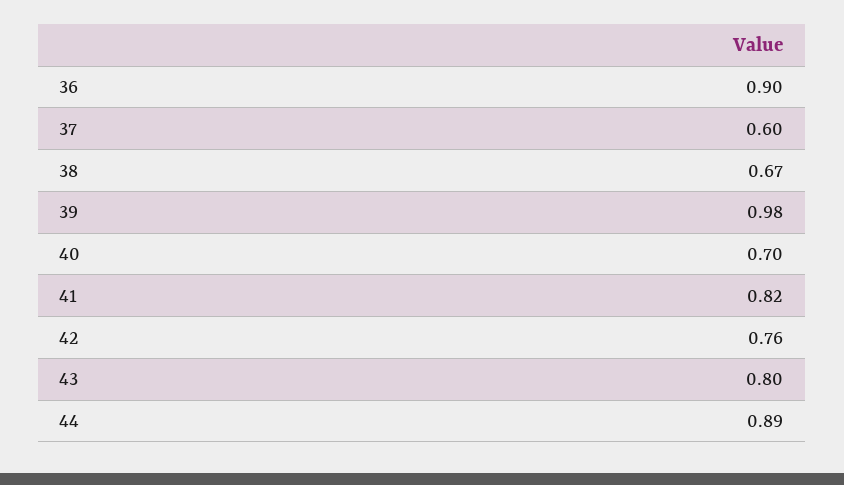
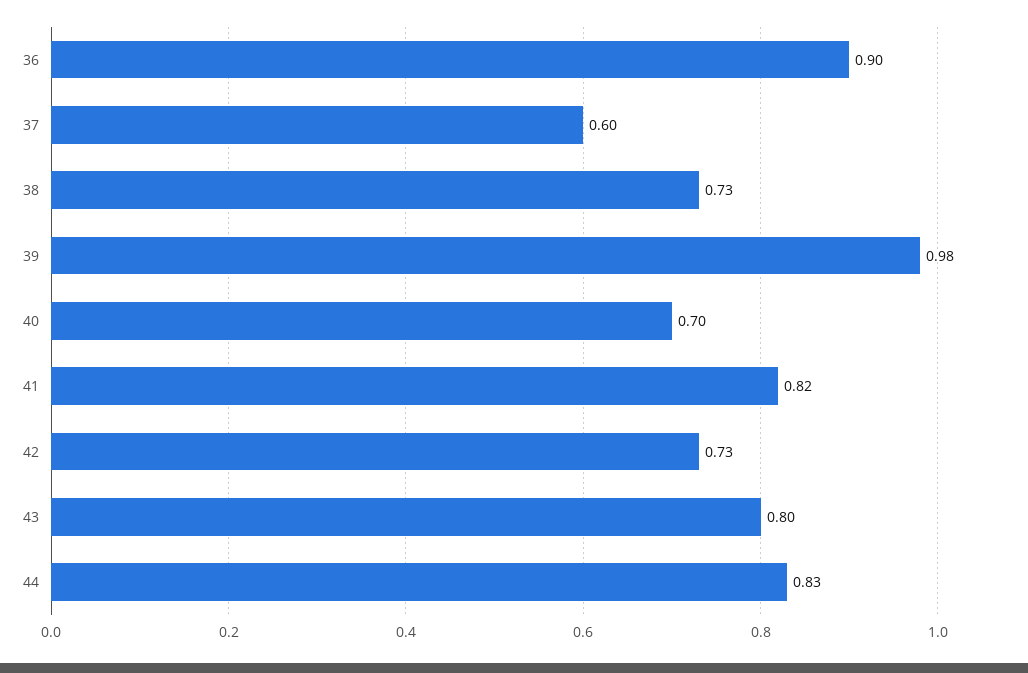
38: 0.67 -> 0.73
42: 0.76 -> 0.73
44: 0.89 -> 0.83

